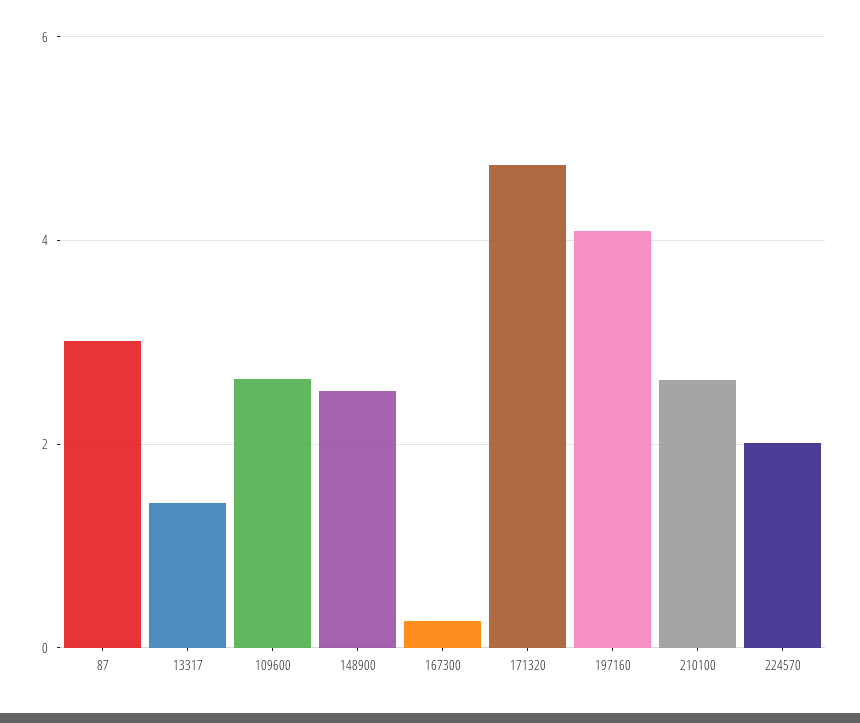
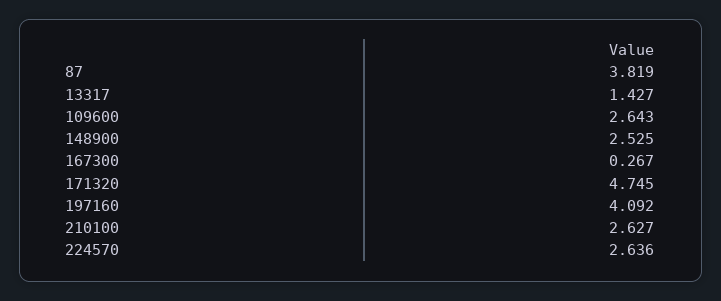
87: 3 -> 3.819
224570: 2 -> 2.636

